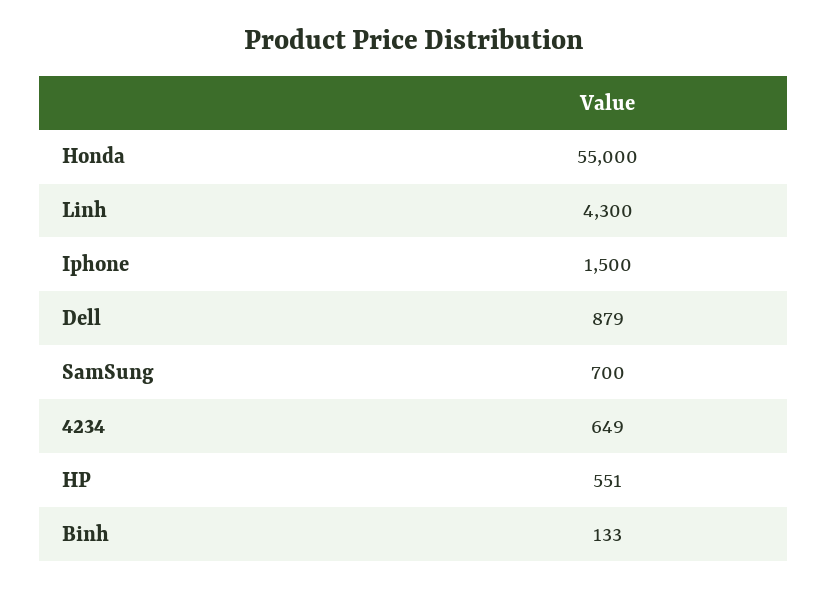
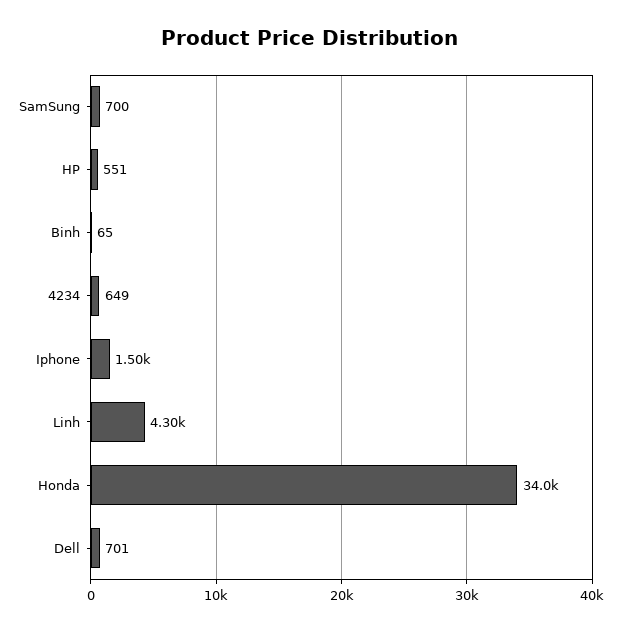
Honda: 55000 -> 34000
Dell: 879 -> 701
Binh: 133 -> 65

